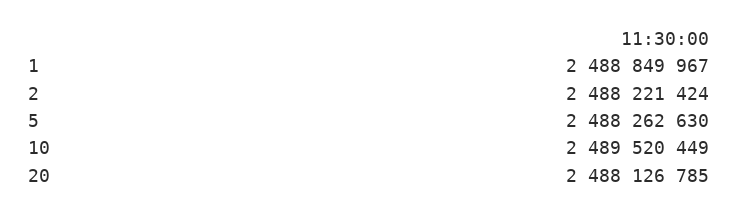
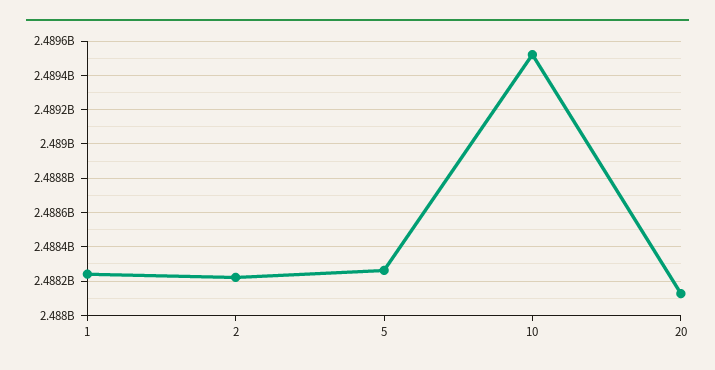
1: 2488849967 -> 2488250000

